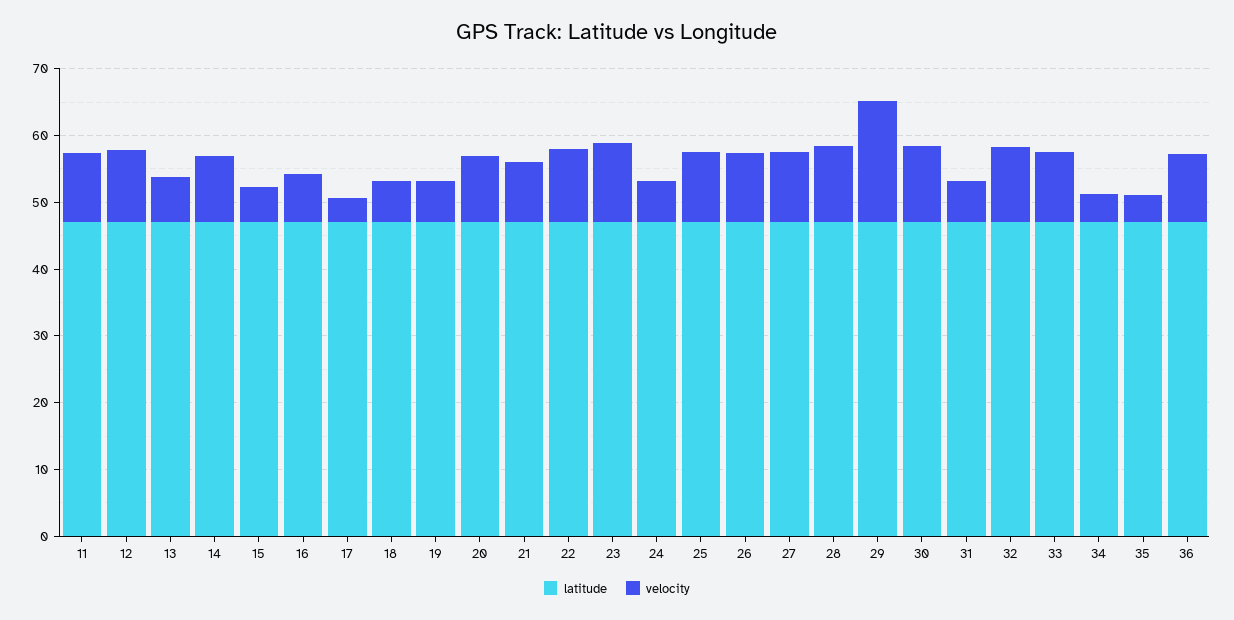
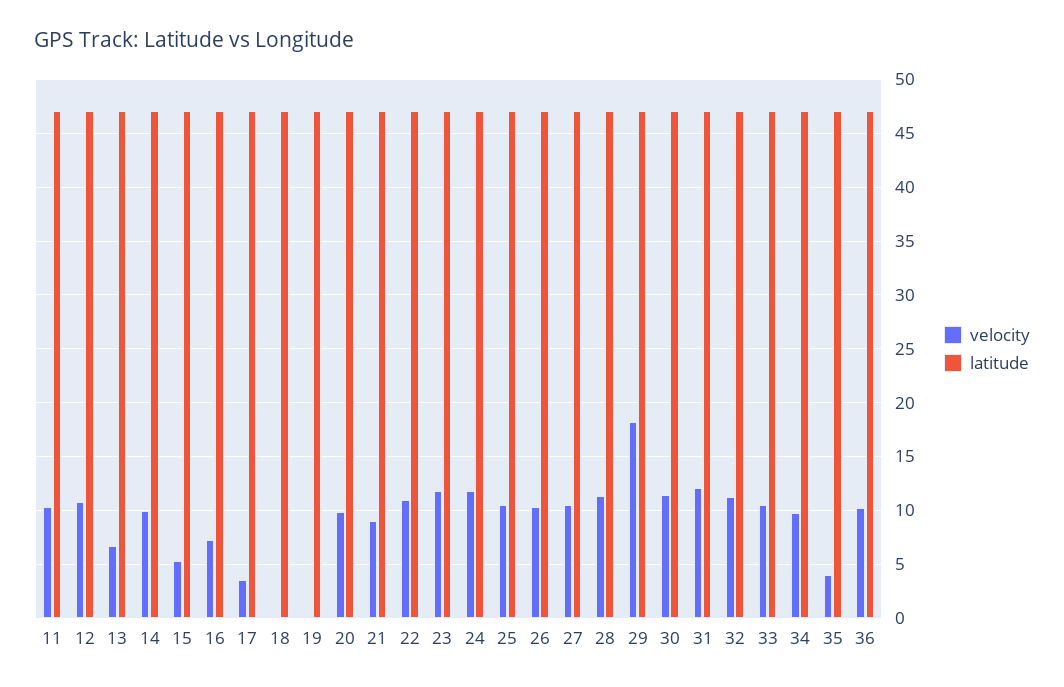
velocity, 18: 6 -> 0
velocity, 19: 6 -> 0
velocity, 24: 6 -> 12
velocity, 31: 6 -> 12
velocity, 34: 4 -> 10

